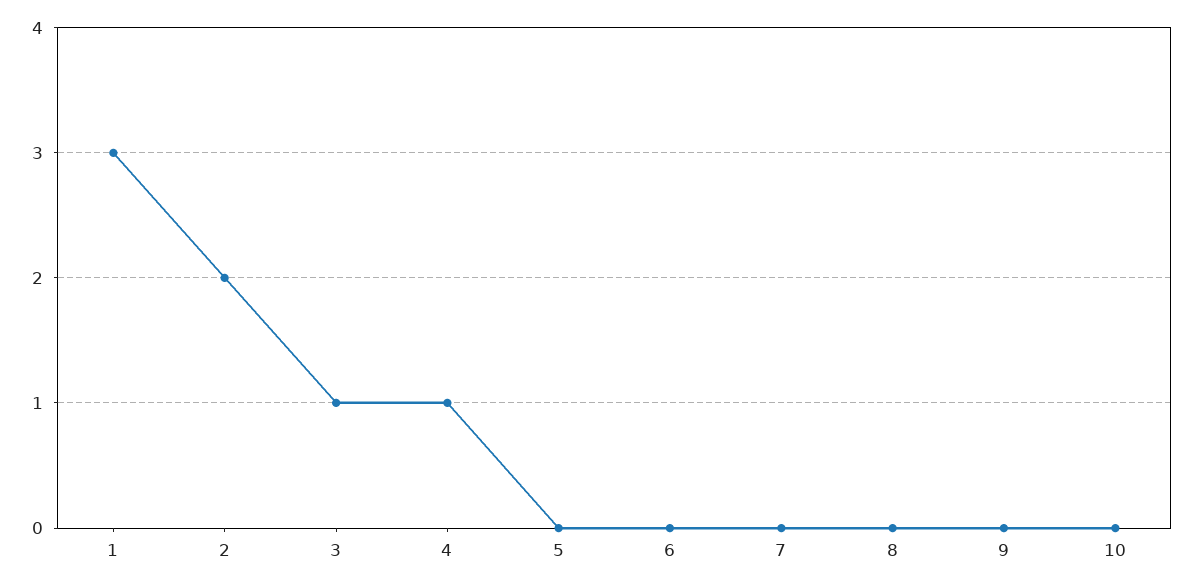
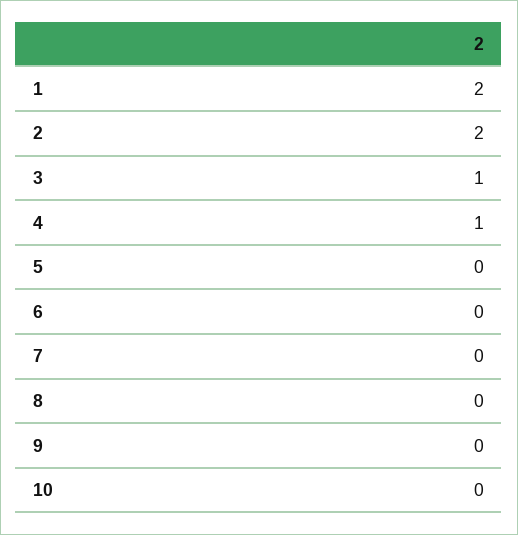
1: 3 -> 2

